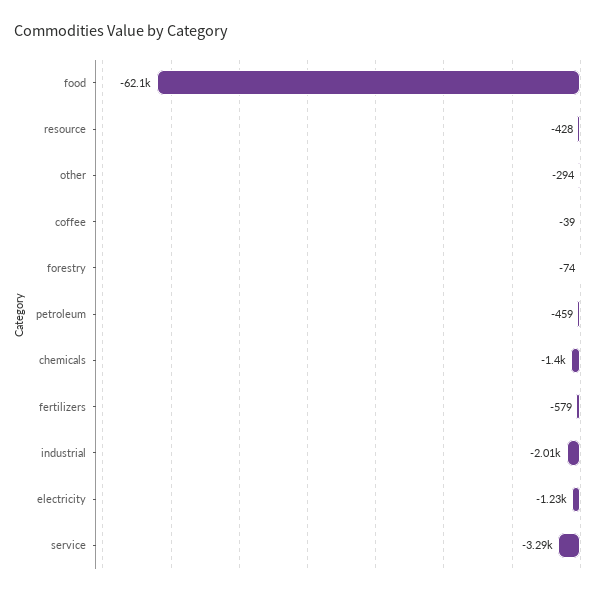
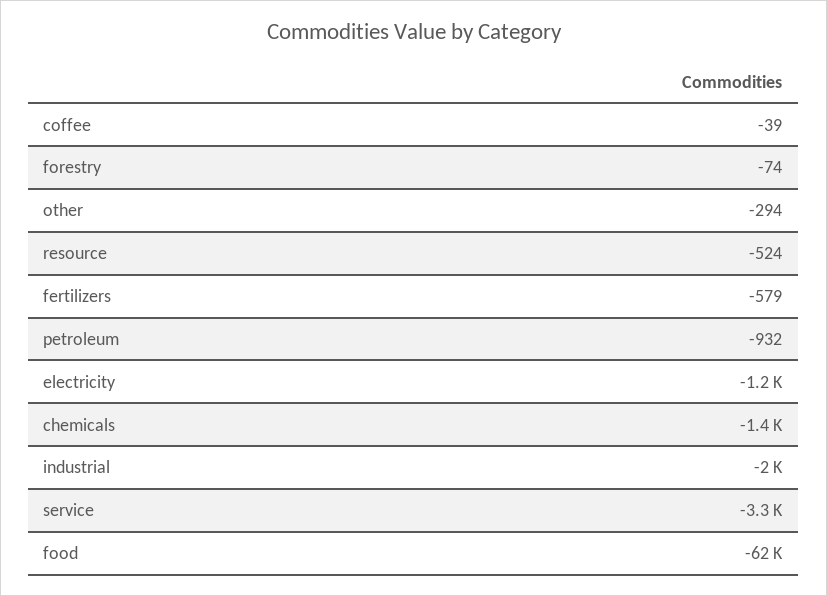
resource: -428 -> -524
petroleum: -459 -> -932

